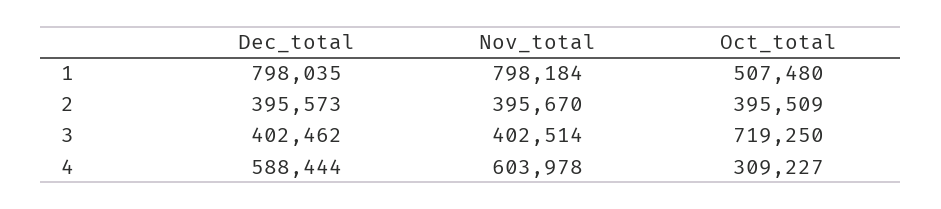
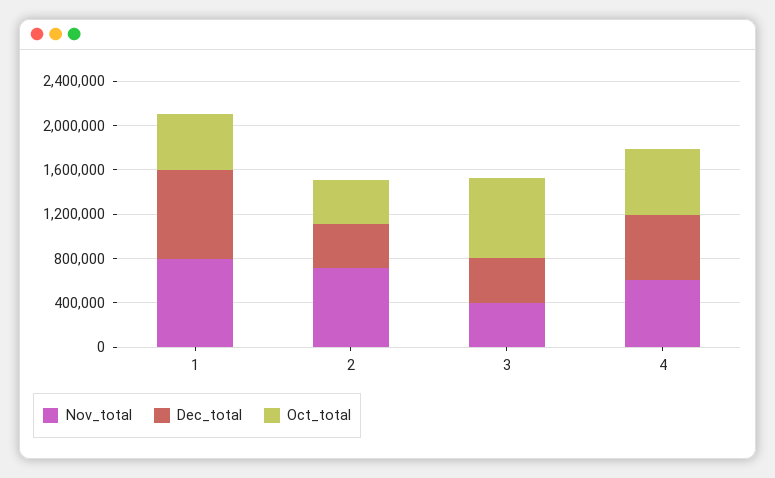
Nov_total, 2: 395670 -> 700000
Oct_total, 4: 309227 -> 600000

